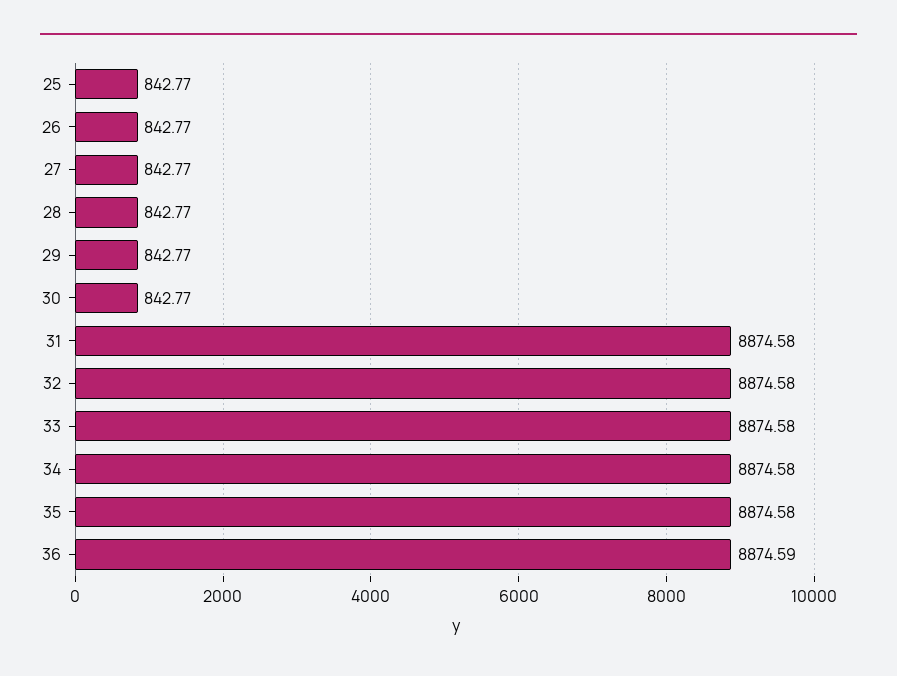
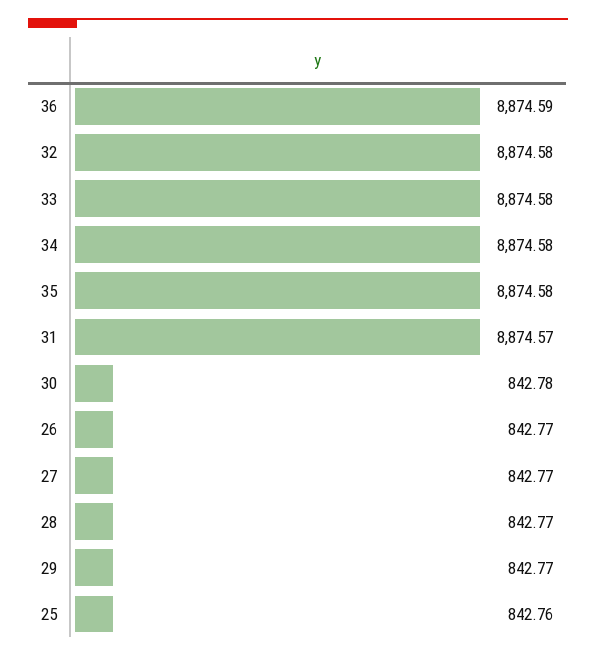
25: 842.77 -> 842.76
30: 842.77 -> 842.78
31: 8874.58 -> 8874.57

